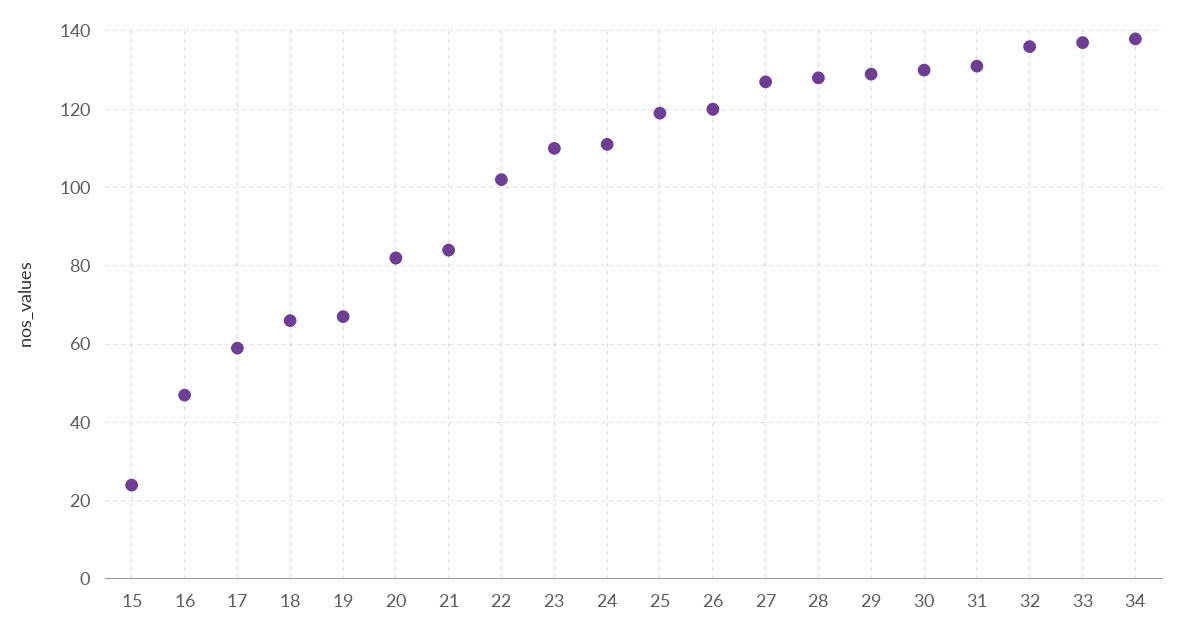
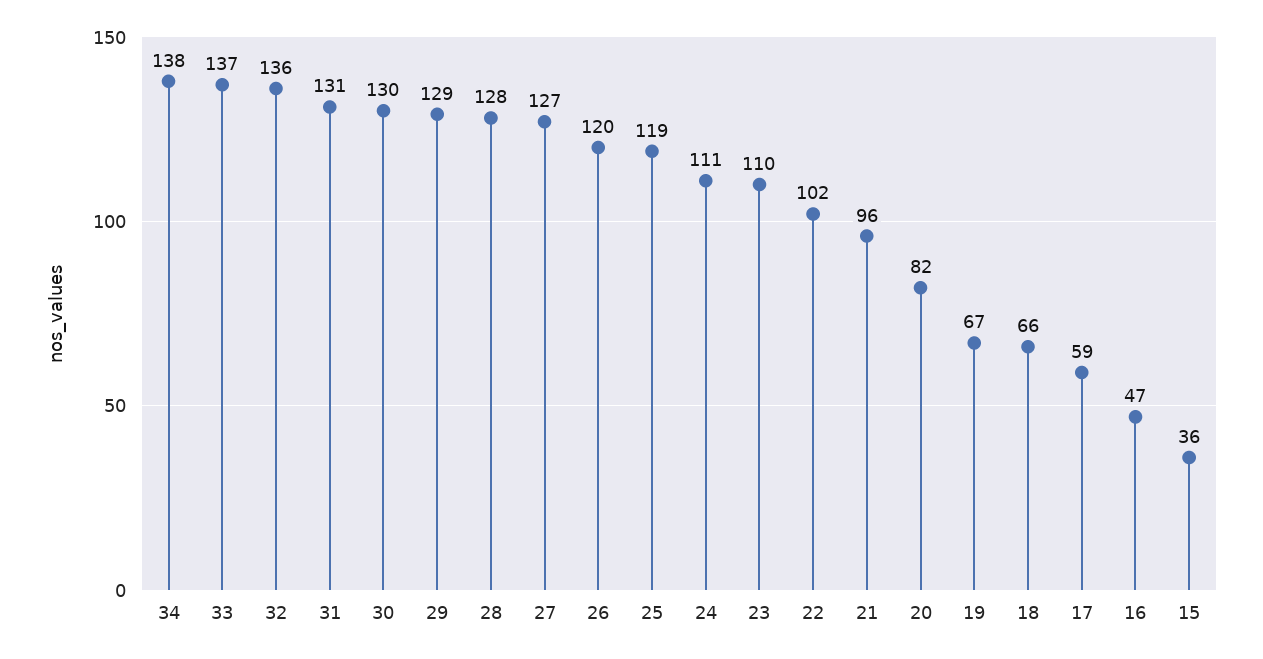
15: 25 -> 36
21: 85 -> 96

